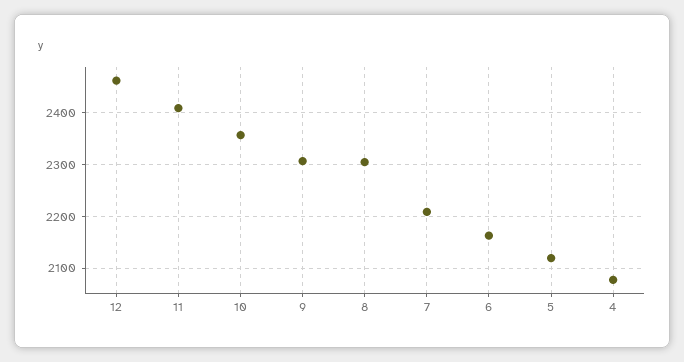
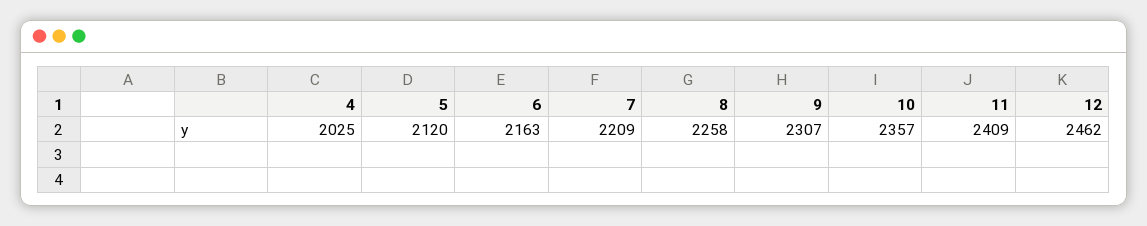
8: 2300 -> 2258
4: 2080 -> 2025

